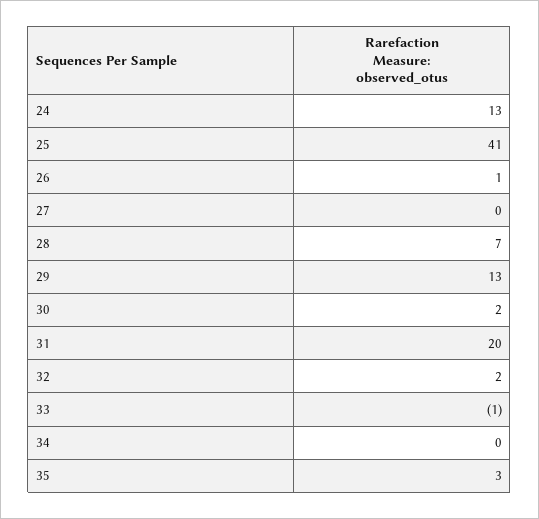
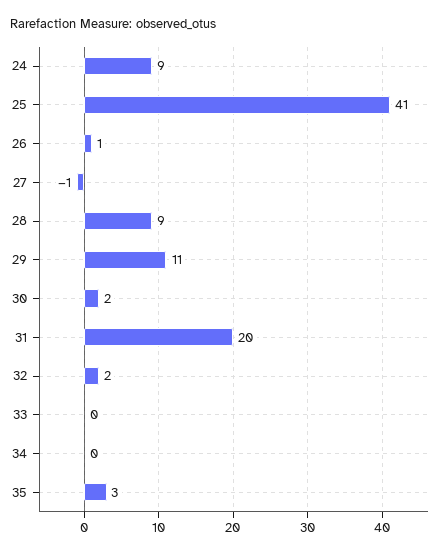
24: 13 -> 9
27: 0 -> -1
28: 7 -> 9
29: 13 -> 11
33: -1 -> 0

